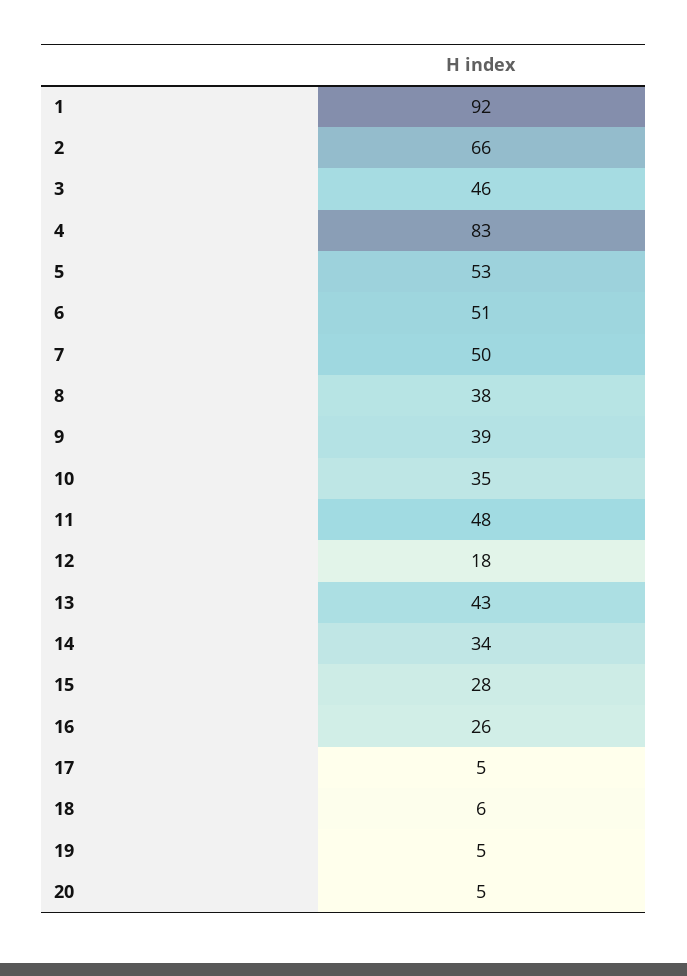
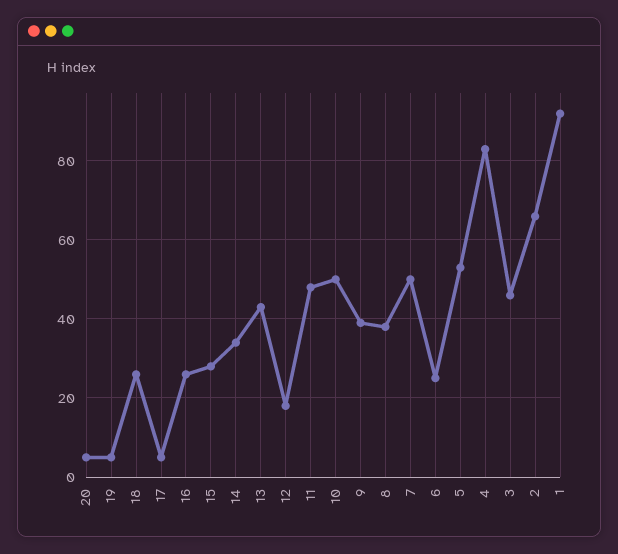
6: 51 -> 25
10: 35 -> 50
18: 6 -> 25

